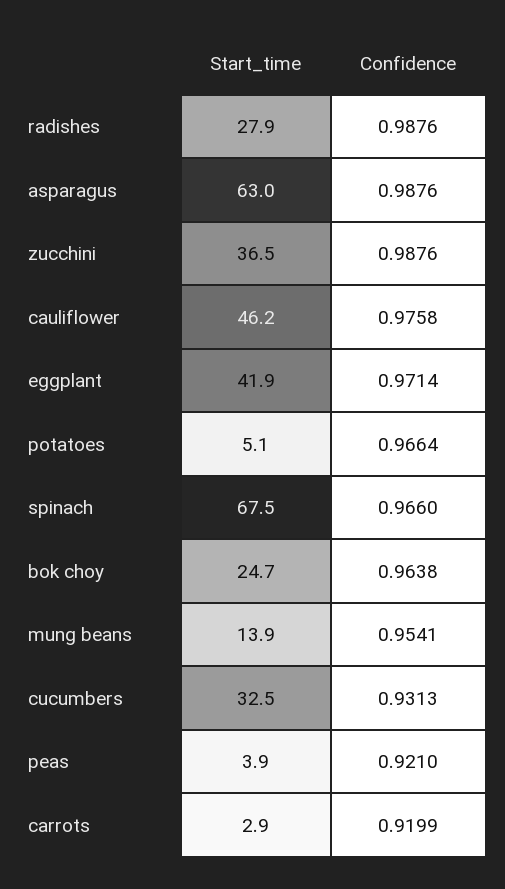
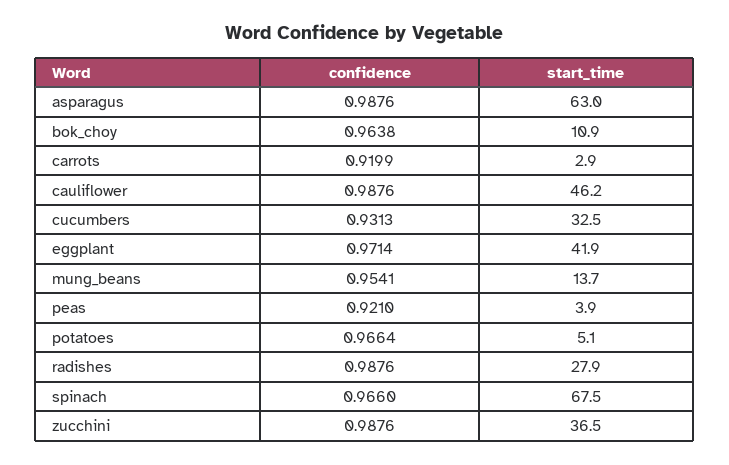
Confidence, cauliflower: 0.9758 -> 0.9876
Start_time, bok choy: 24.7 -> 10.9
Start_time, mung beans: 13.9 -> 13.7

